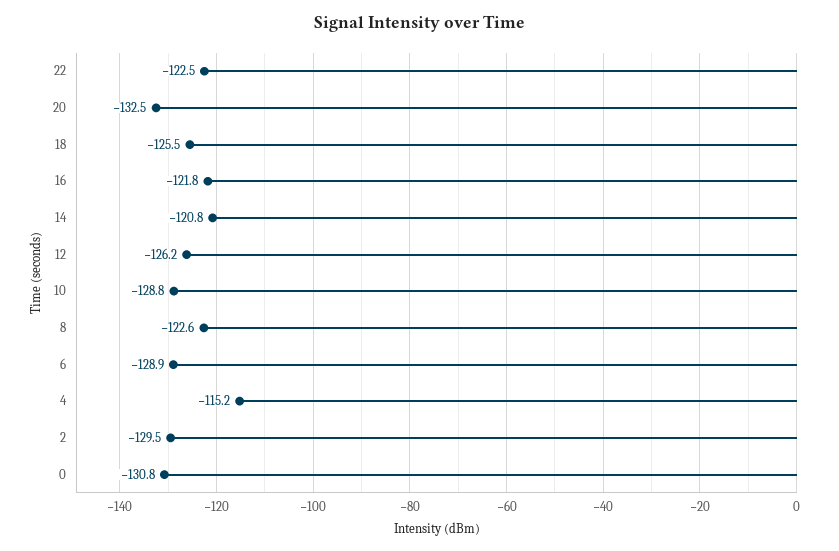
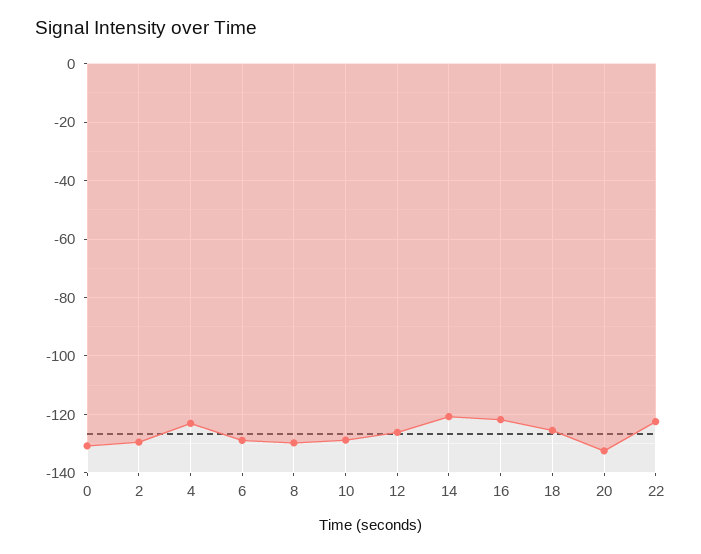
8: -122.6 -> -130
4: -115.2 -> -122.5

